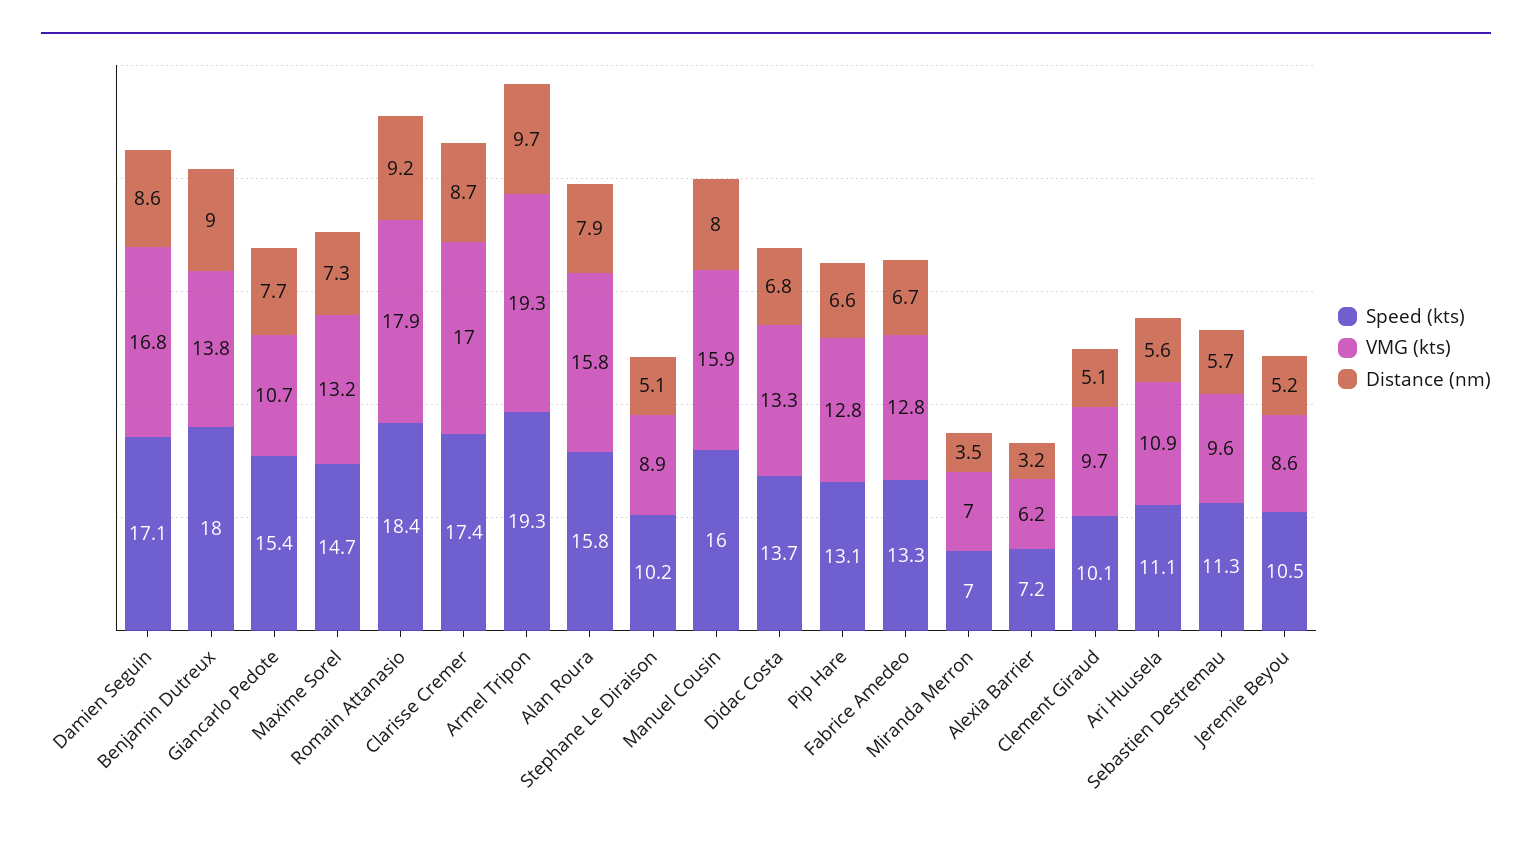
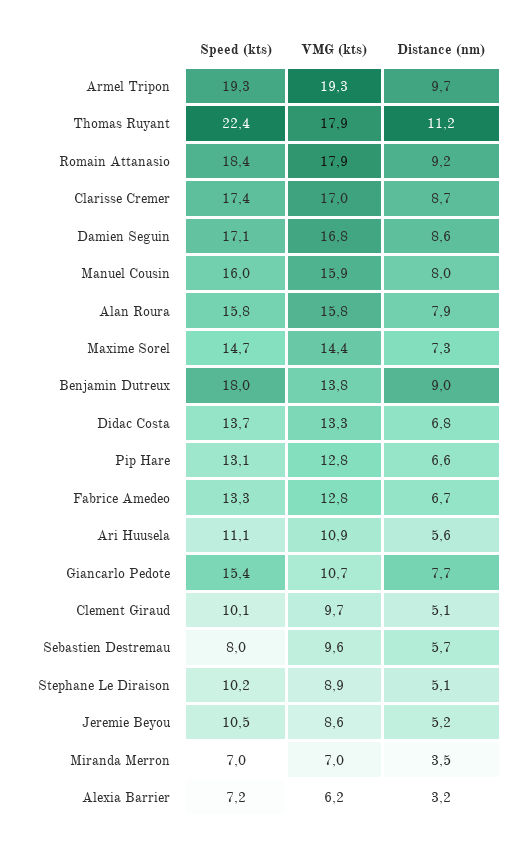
VMG (kts), Maxime Sorel: 13.2 -> 14.4
Speed (kts), Sebastien Destremau: 11.3 -> 8
Speed (kts), Thomas Ruyant: none -> 22.4
VMG (kts), Thomas Ruyant: none -> 17.9
Distance (nm), Thomas Ruyant: none -> 11.2

